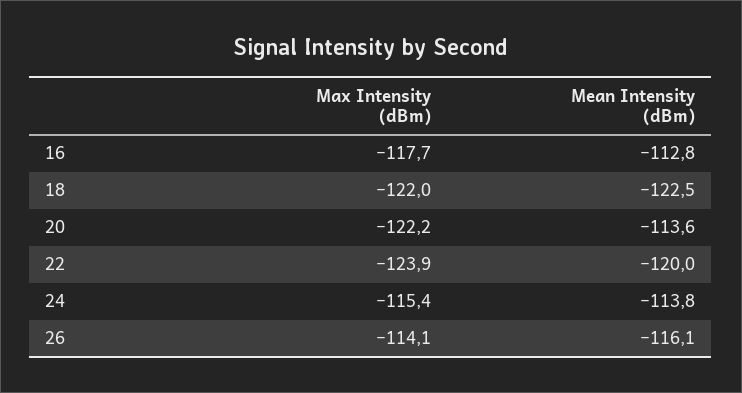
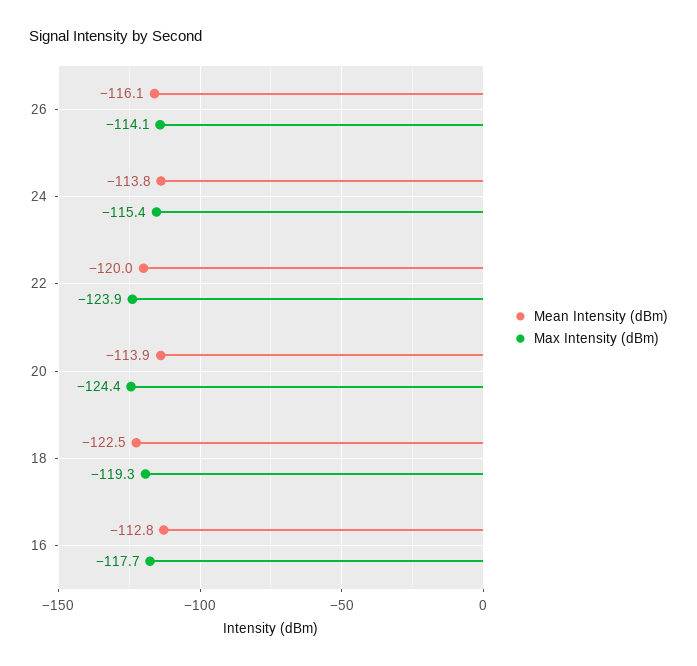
Max Intensity (dBm), 18: -122 -> -119.3
Max Intensity (dBm), 20: -122.2 -> -124.4
Mean Intensity (dBm), 20: -113.6 -> -113.9

